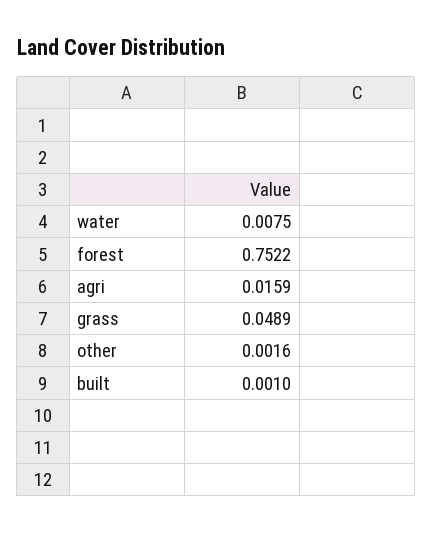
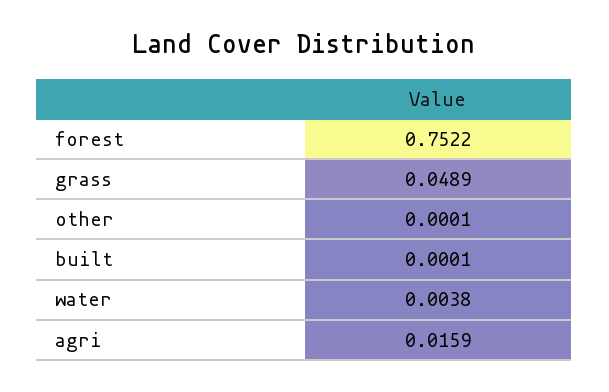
water: 0.0075 -> 0.0038
other: 0.0016 -> 0.0001
built: 0.001 -> 0.0001

